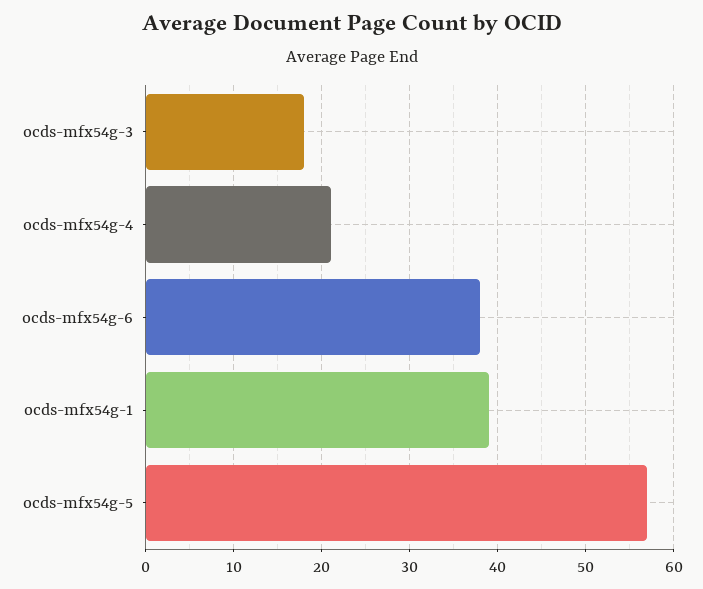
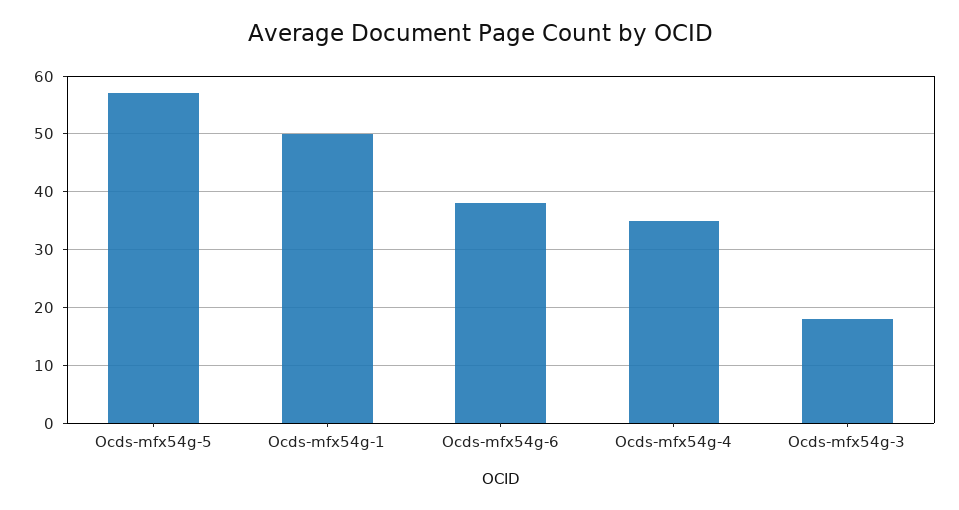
ocds-mfx54g-4: 21 -> 35
ocds-mfx54g-1: 39 -> 50

